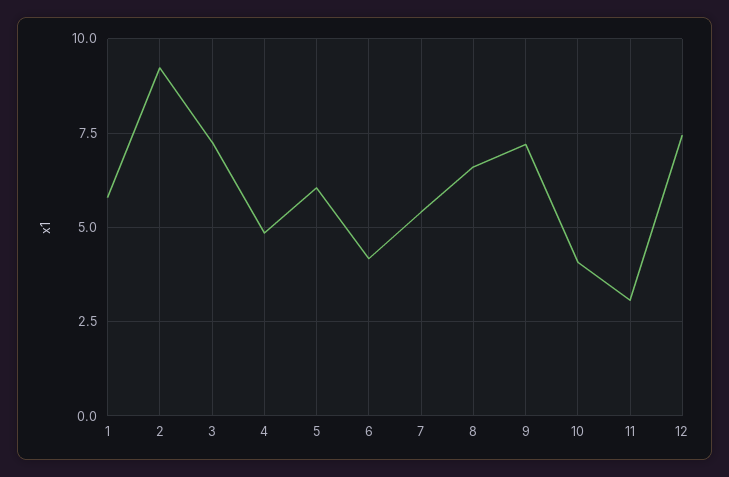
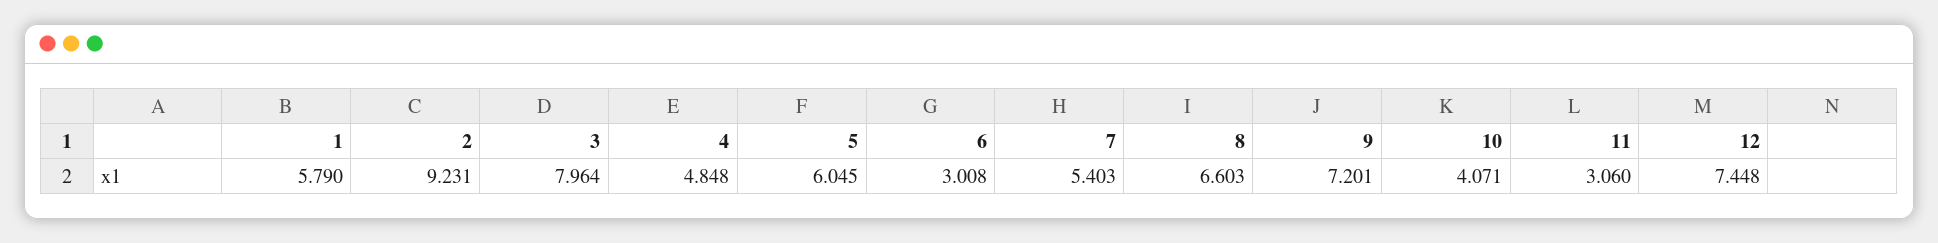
3: 7.25 -> 7.964
6: 4.25 -> 3.008

